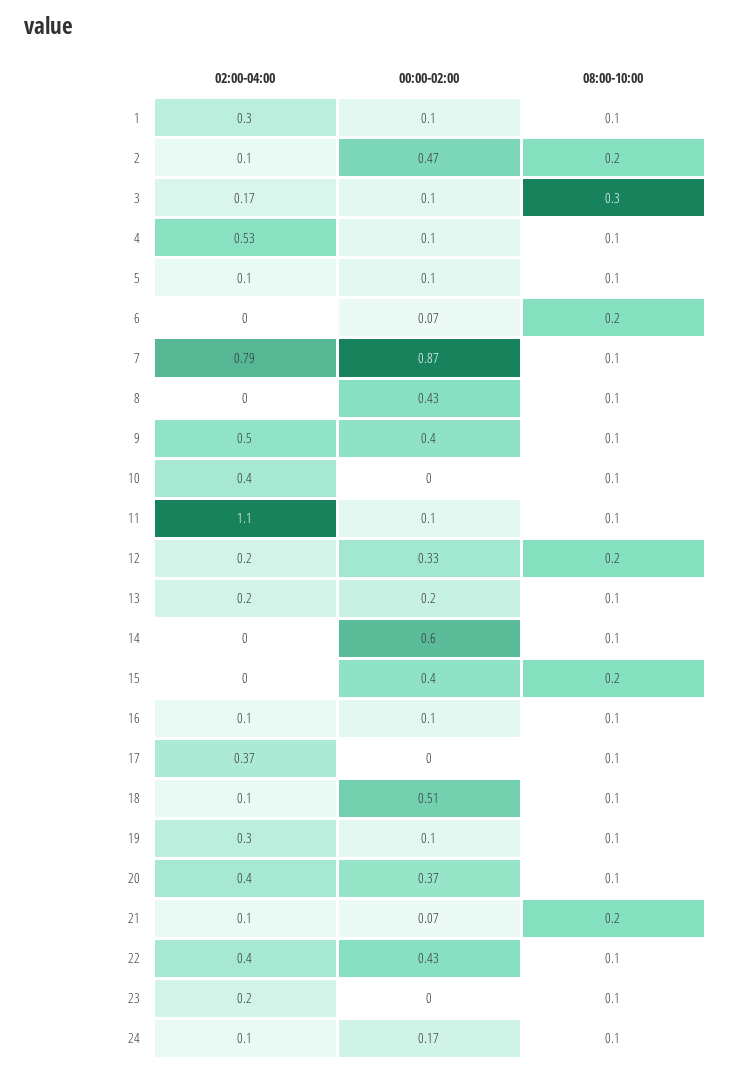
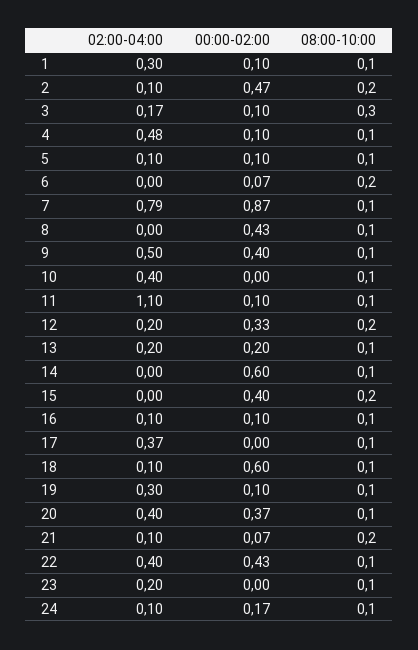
02:00-04:00, 4: 0.53 -> 0.48
00:00-02:00, 18: 0.51 -> 0.6

